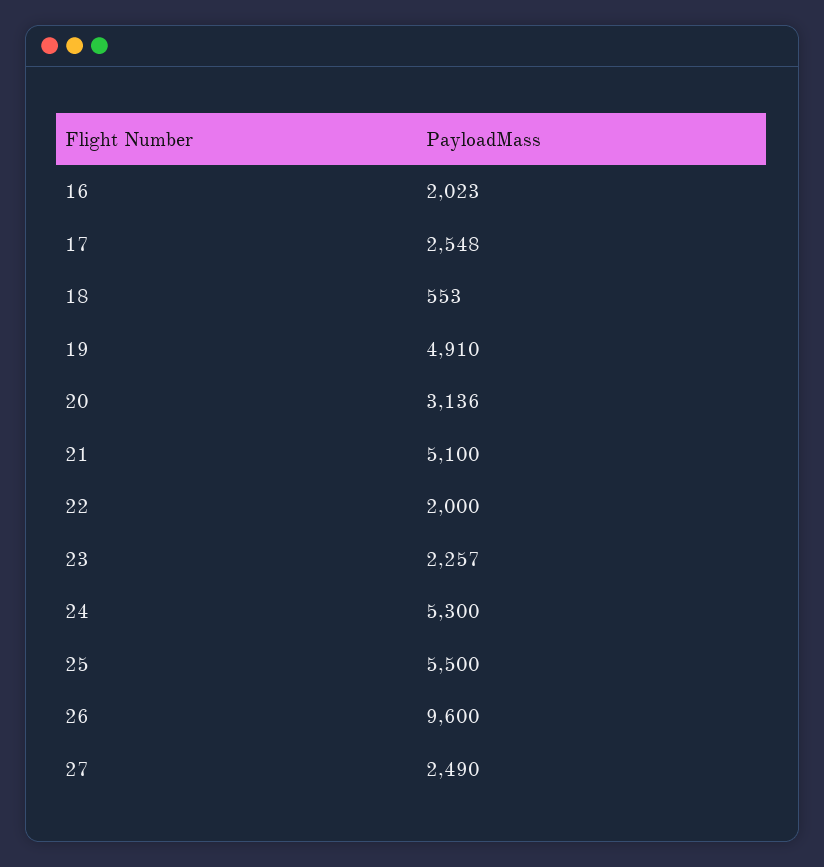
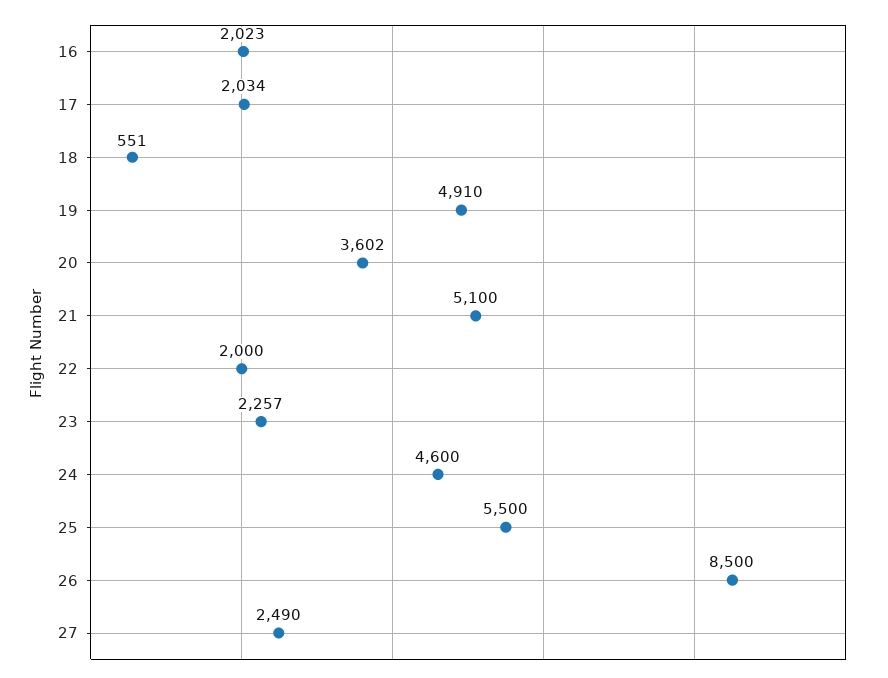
17: 2548 -> 2034
18: 553 -> 551
20: 3136 -> 3602
24: 5300 -> 4600
26: 9600 -> 8500

